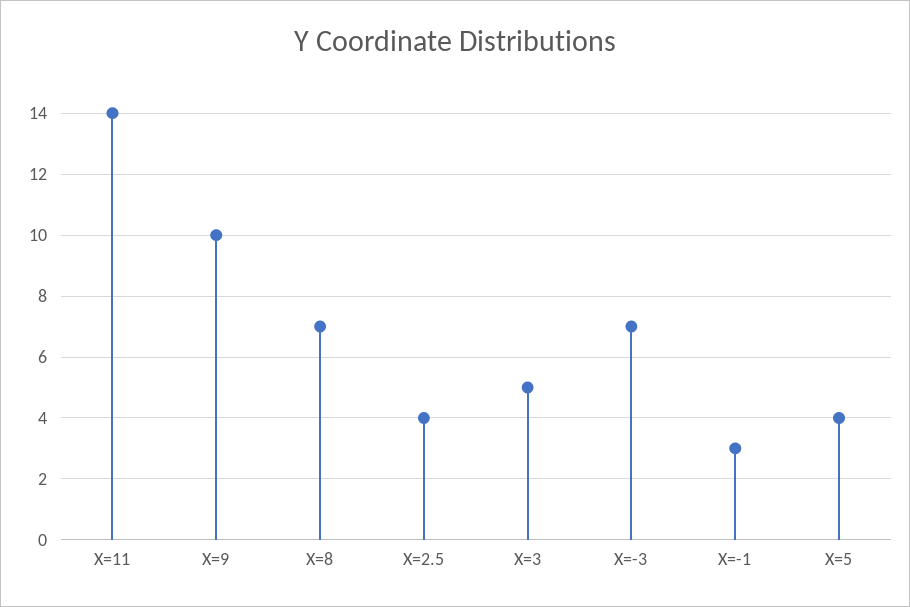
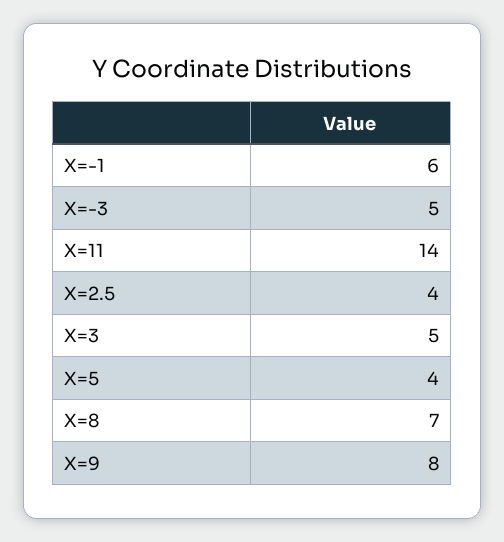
X=9: 10 -> 8
X=-3: 7 -> 5
X=-1: 3 -> 6

